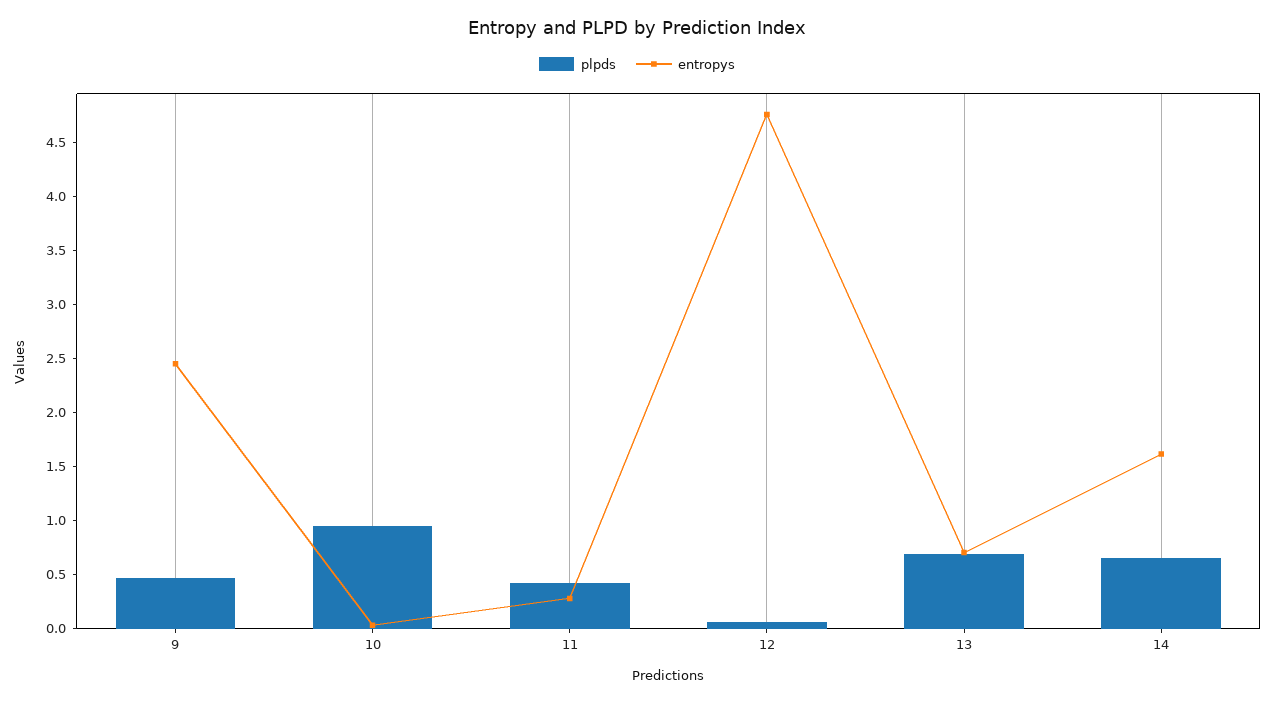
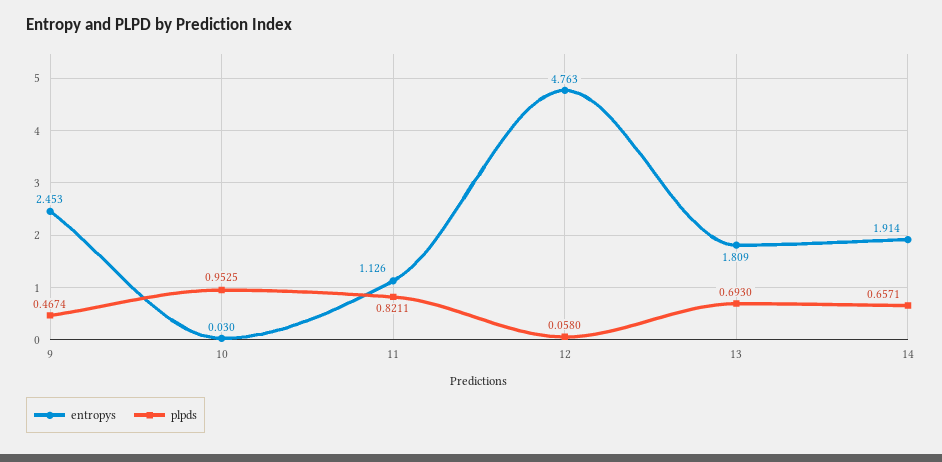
plpds, 11: 0.4 -> 0.8211
entropys, 11: 0.3 -> 1.126
entropys, 13: 0.7 -> 1.809
entropys, 14: 1.6 -> 1.914

